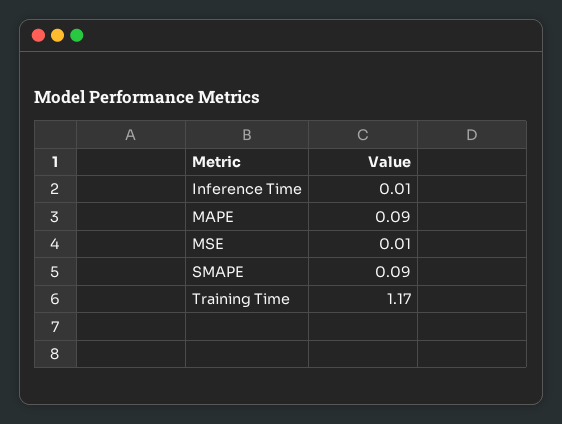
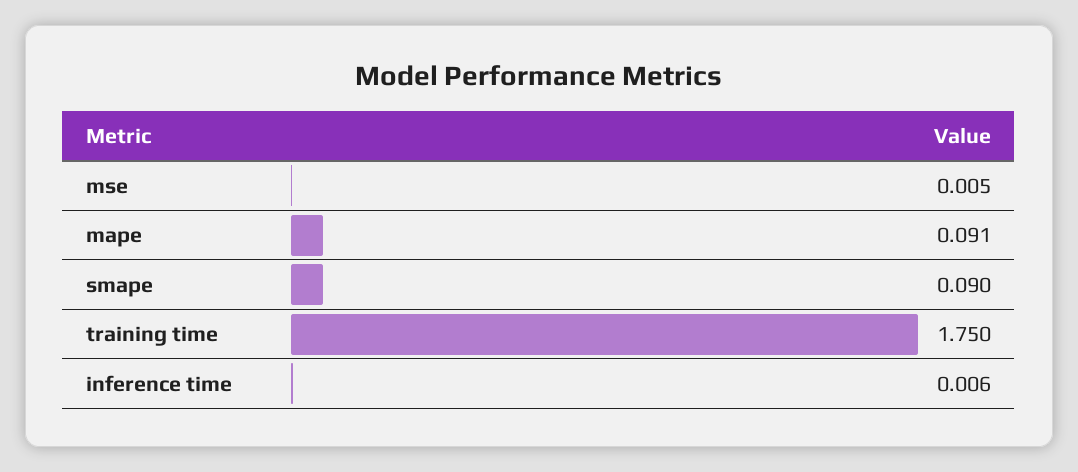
Training Time: 1.17 -> 1.75

